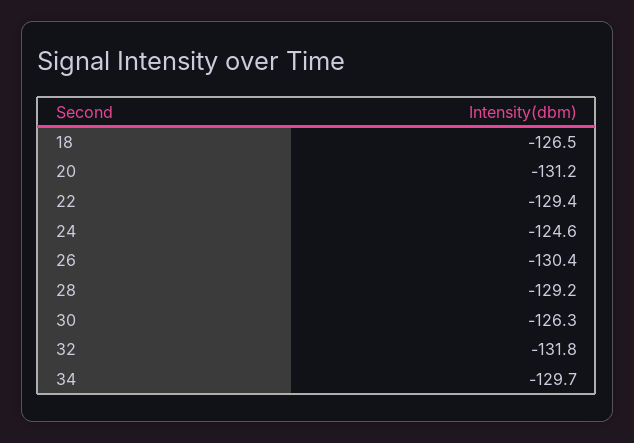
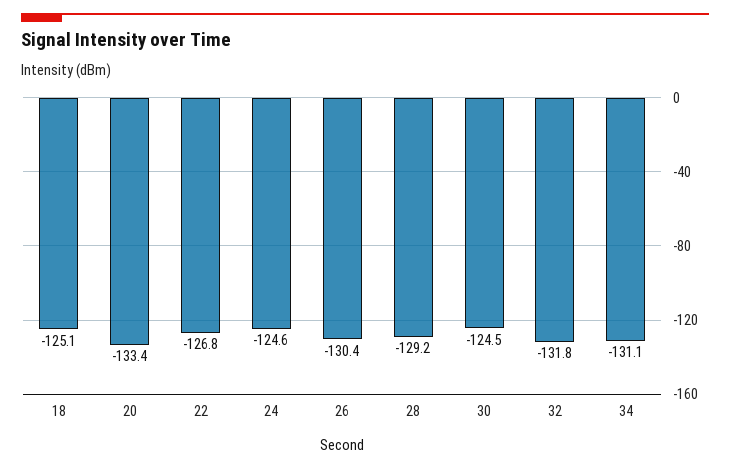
18: -126.5 -> -125.1
20: -131.2 -> -133.4
22: -129.4 -> -126.8
30: -126.3 -> -124.5
34: -129.7 -> -131.1

